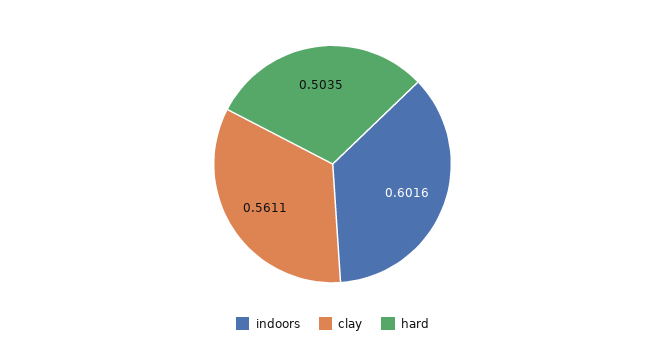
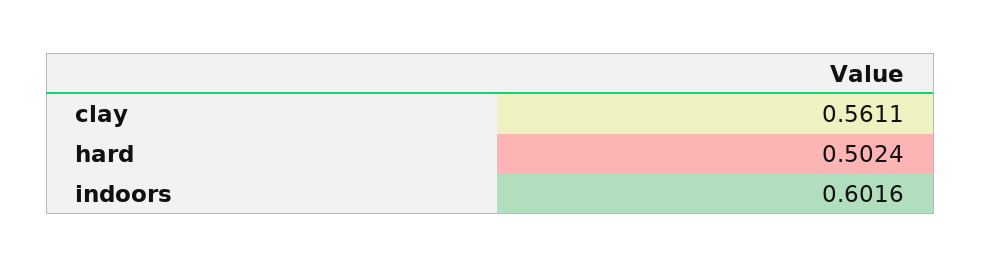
hard: 0.5035 -> 0.5024

